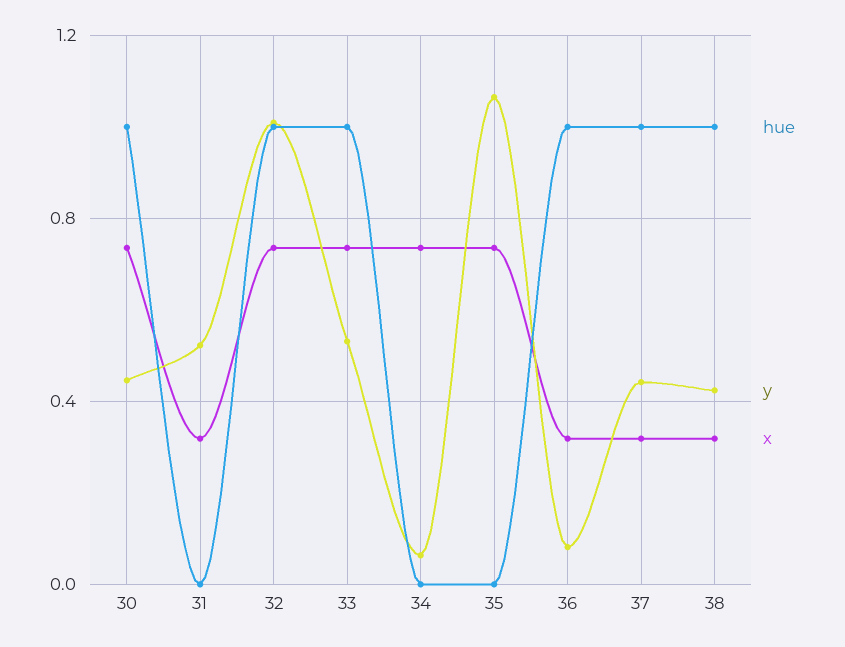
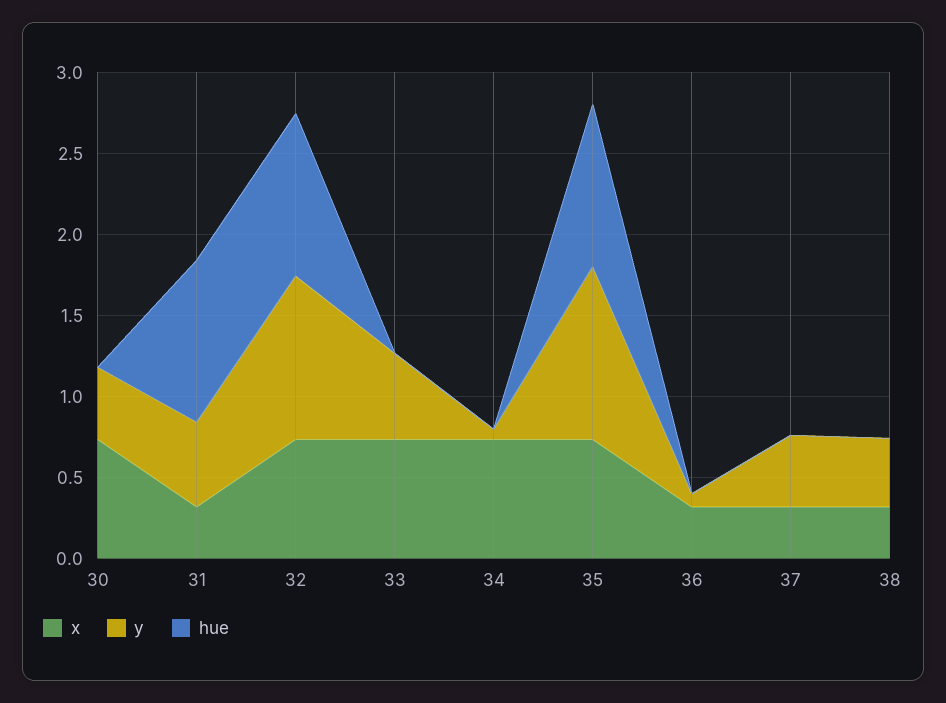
hue, 30: 1 -> 0
hue, 31: 0 -> 1
hue, 33: 1 -> 0
hue, 35: 0 -> 1
hue, 36: 1 -> 0
hue, 37: 1 -> 0
hue, 38: 1 -> 0

